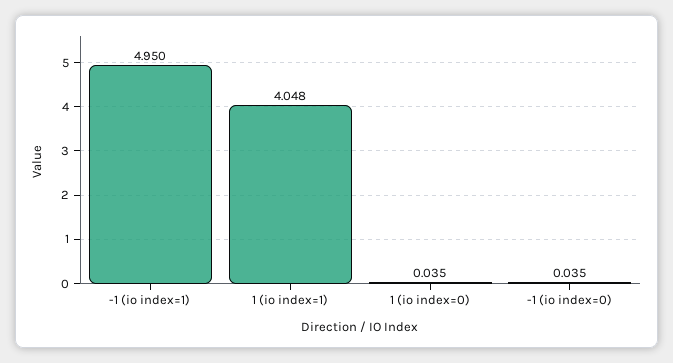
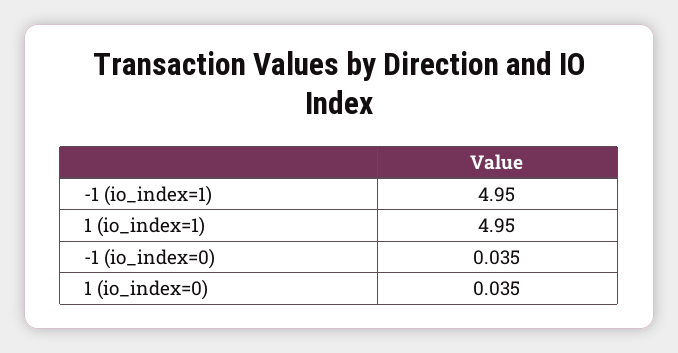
1 (io index=1): 4.048 -> 4.95

